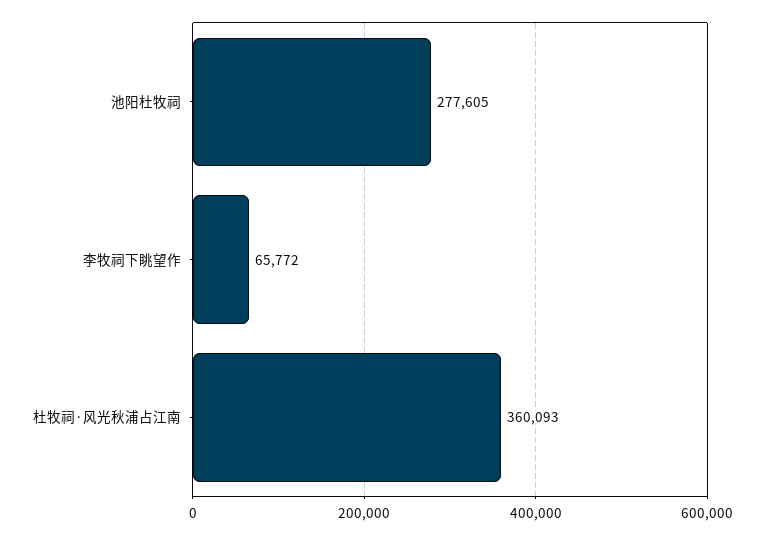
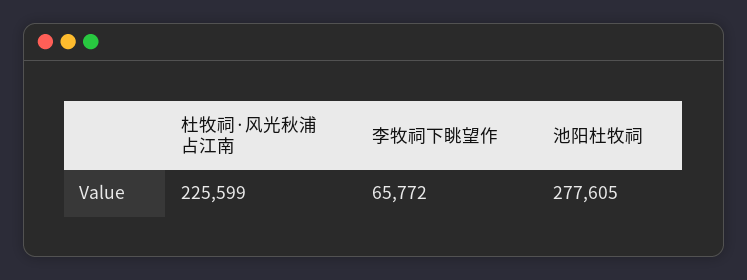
杜牧祠·风光秋浦占江南: 360093 -> 225599

